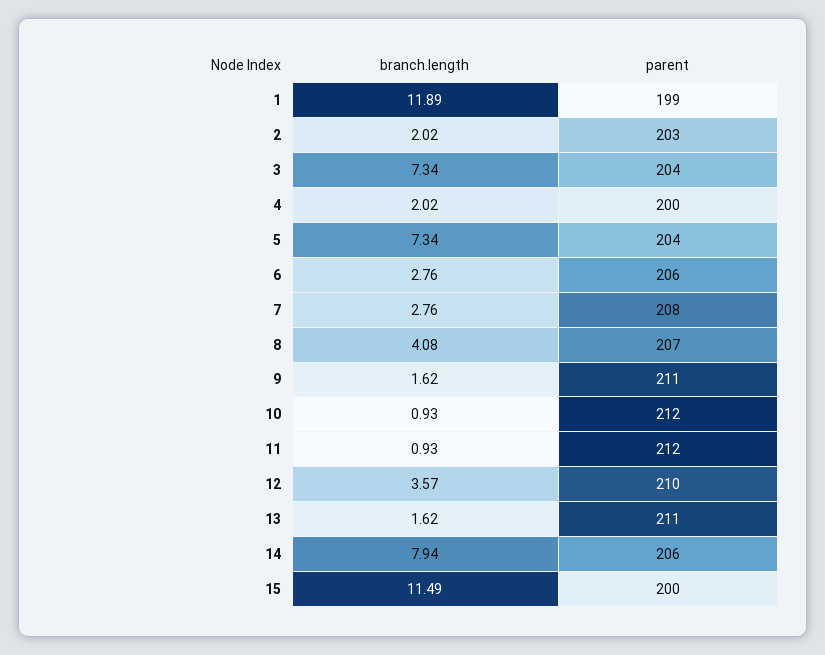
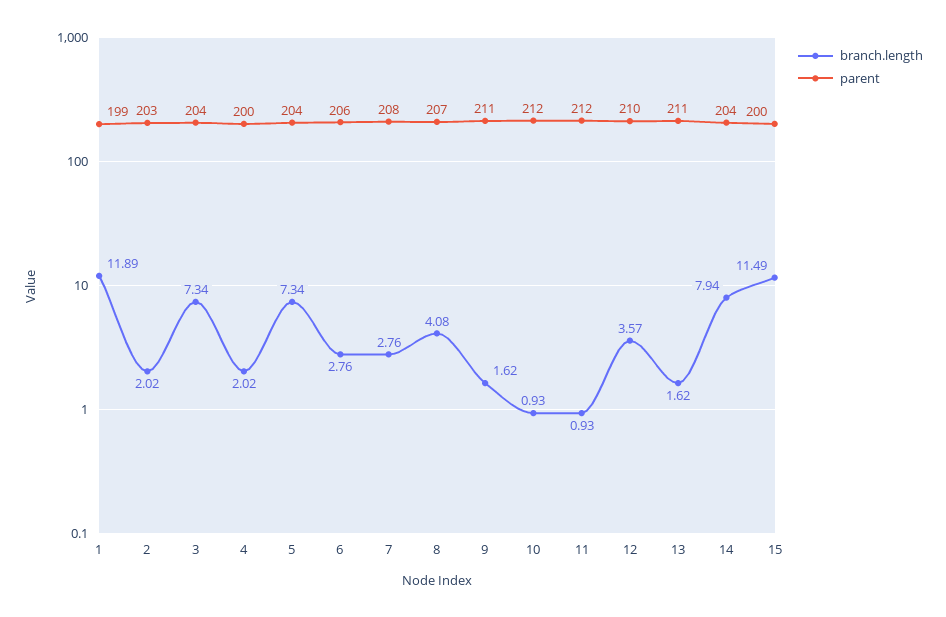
parent, 14: 206 -> 204

